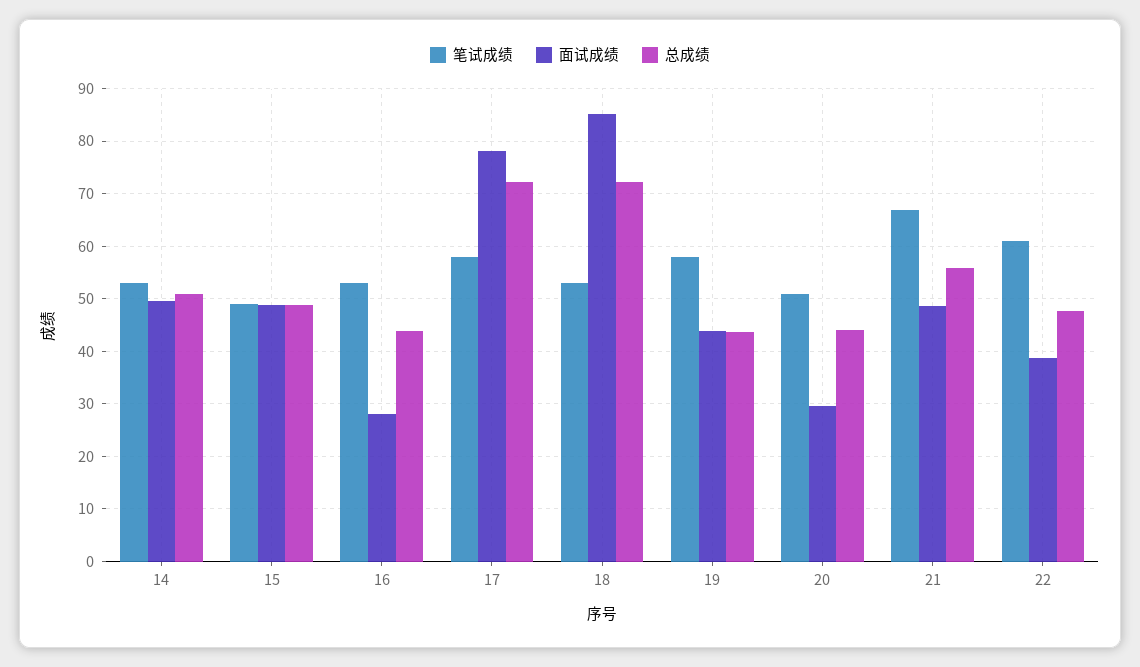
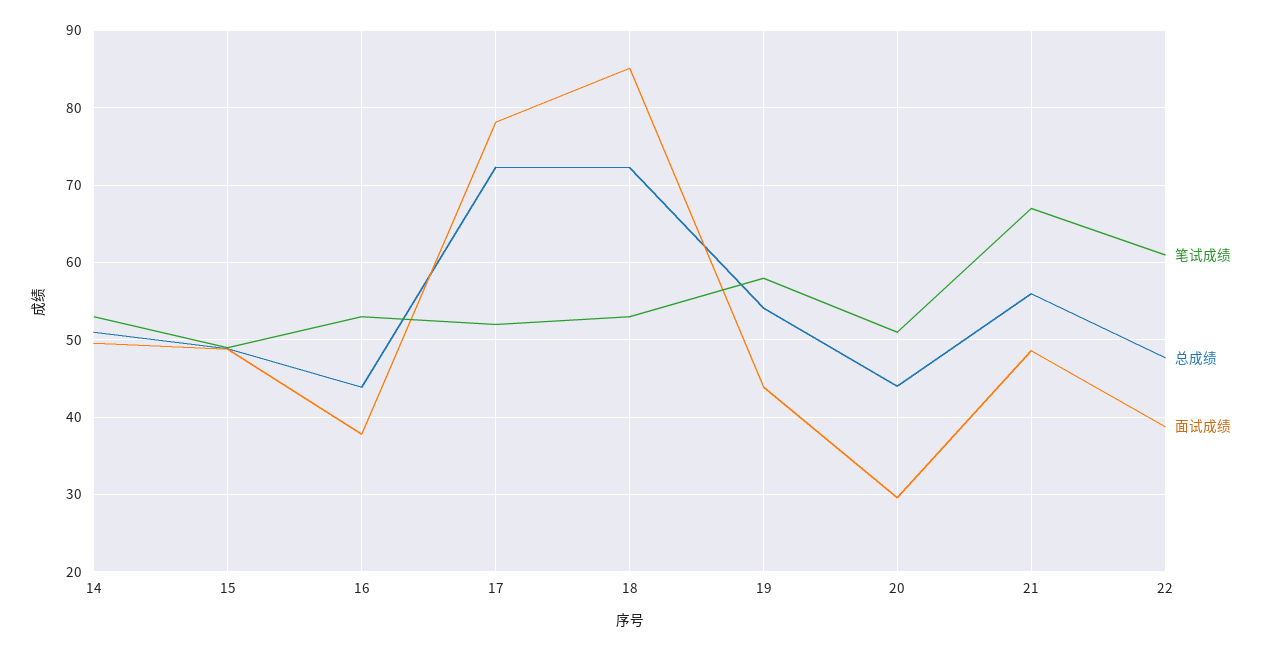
面试成绩, 16: 28 -> 38
笔试成绩, 17: 58 -> 52
总成绩, 19: 44 -> 54

